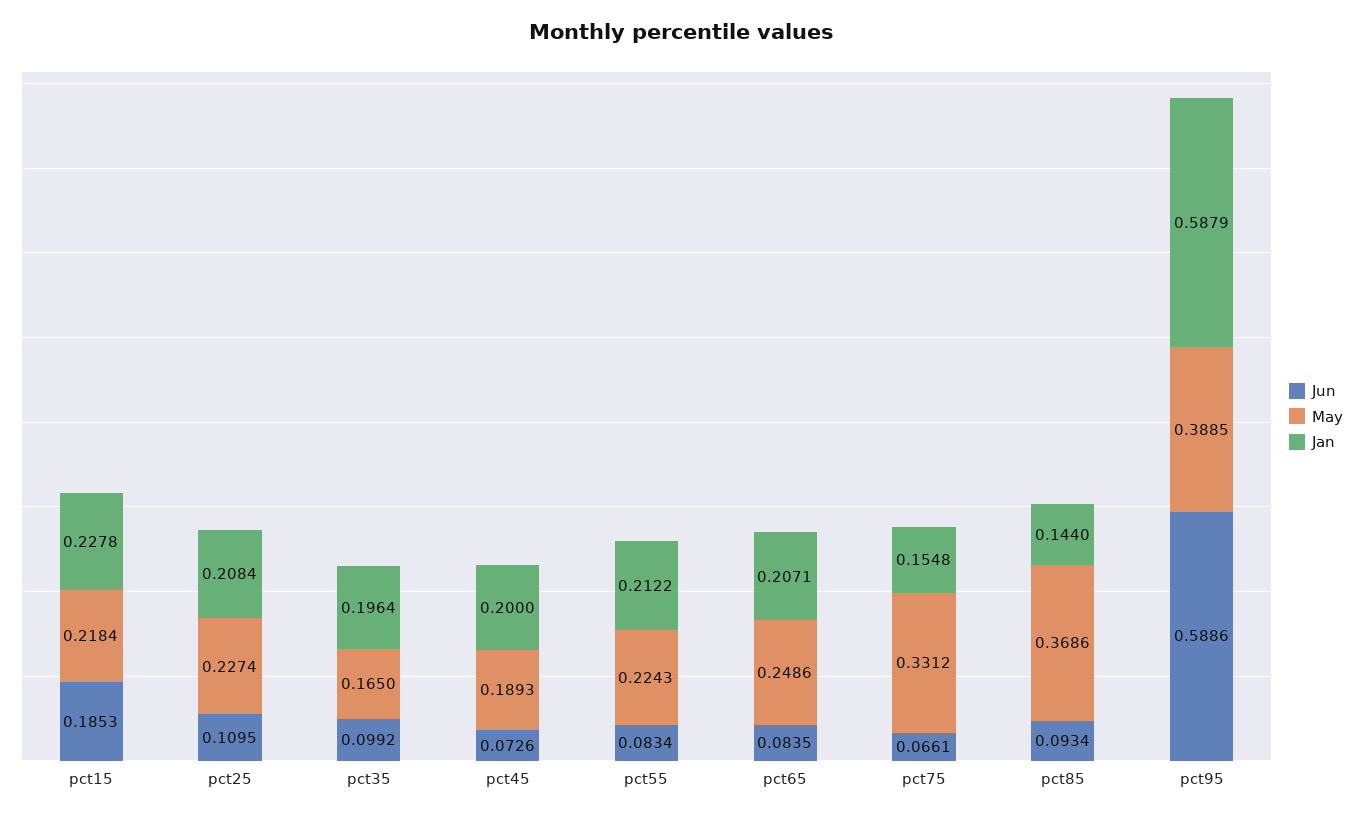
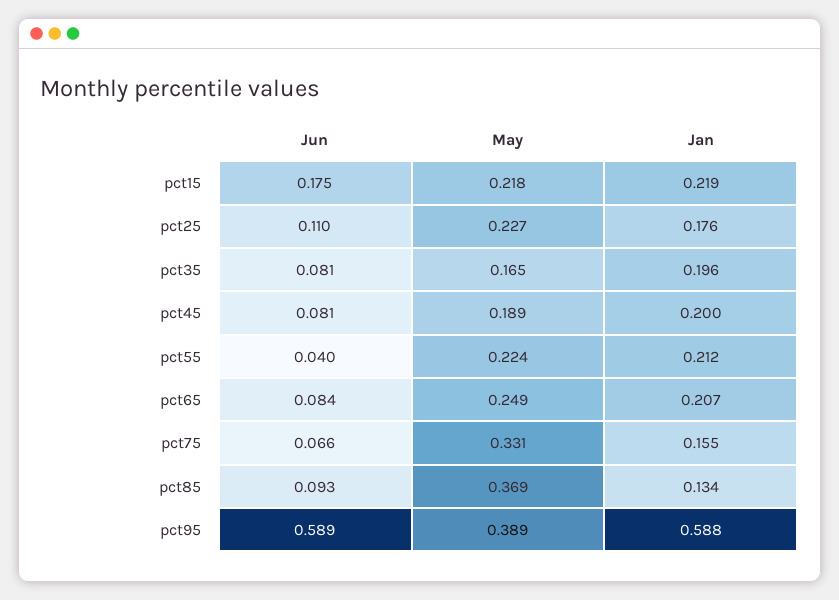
Jun, pct15: 0.1853 -> 0.175
Jan, pct15: 0.2278 -> 0.219
Jan, pct25: 0.2084 -> 0.176
Jun, pct35: 0.0992 -> 0.081
Jun, pct45: 0.0726 -> 0.081
Jun, pct55: 0.0834 -> 0.04
Jan, pct85: 0.144 -> 0.134

